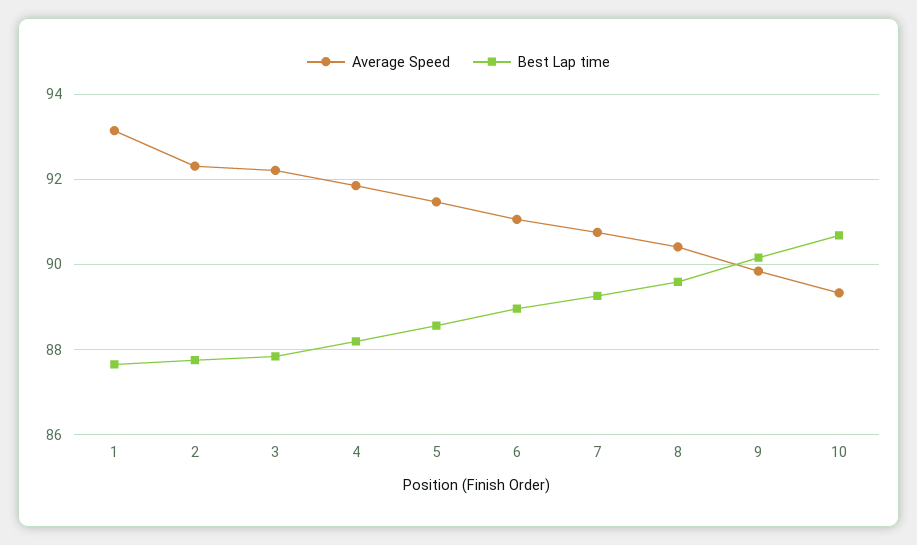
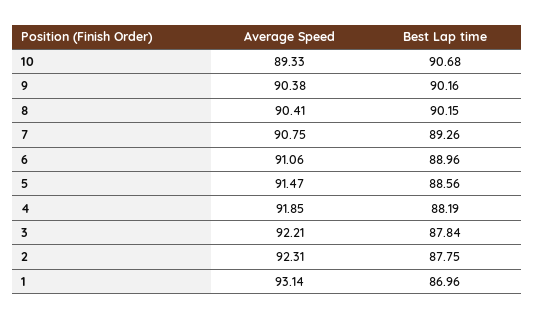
Best Lap time, 1: 87.6 -> 86.96
Best Lap time, 8: 89.6 -> 90.15
Average Speed, 9: 89.8 -> 90.38

